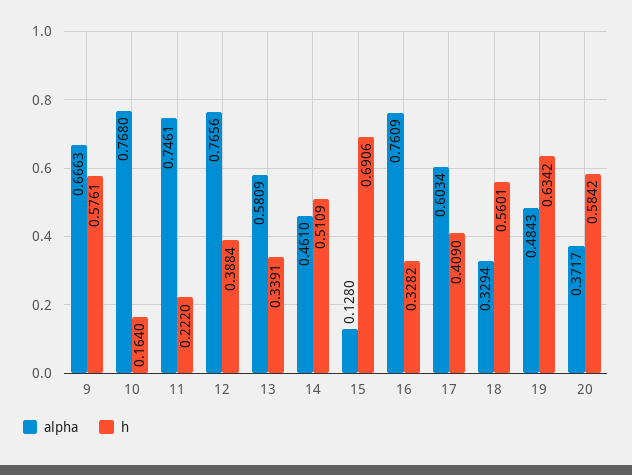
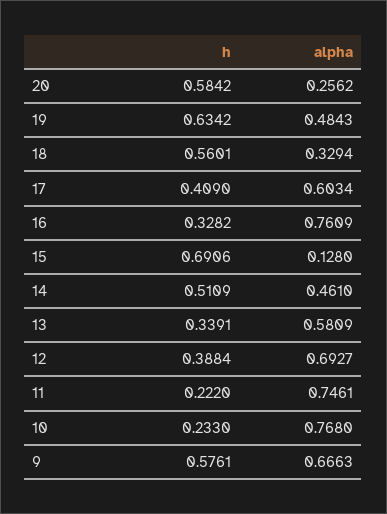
h, 10: 0.164 -> 0.233
alpha, 12: 0.7656 -> 0.6927
alpha, 20: 0.3717 -> 0.2562

